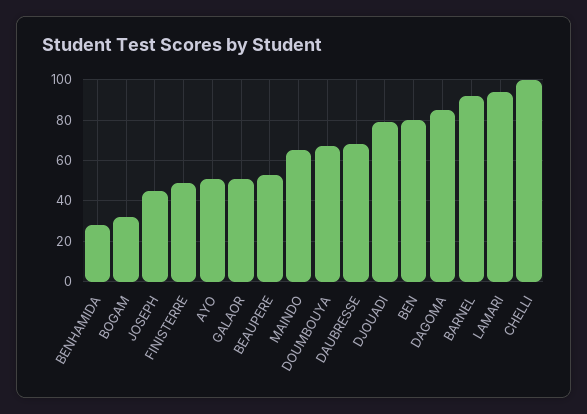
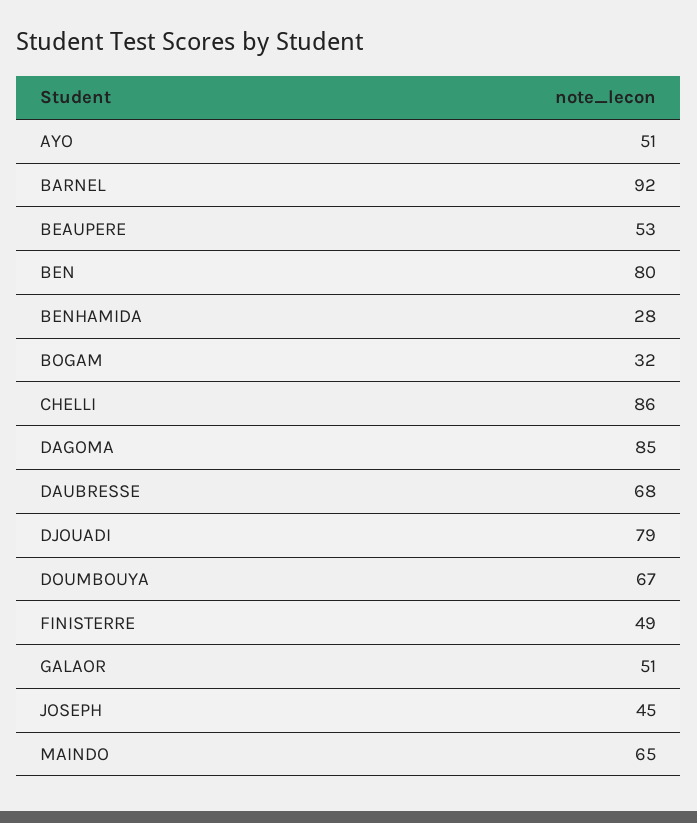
LAMARI: 95 -> none
CHELLI: 100 -> 86

